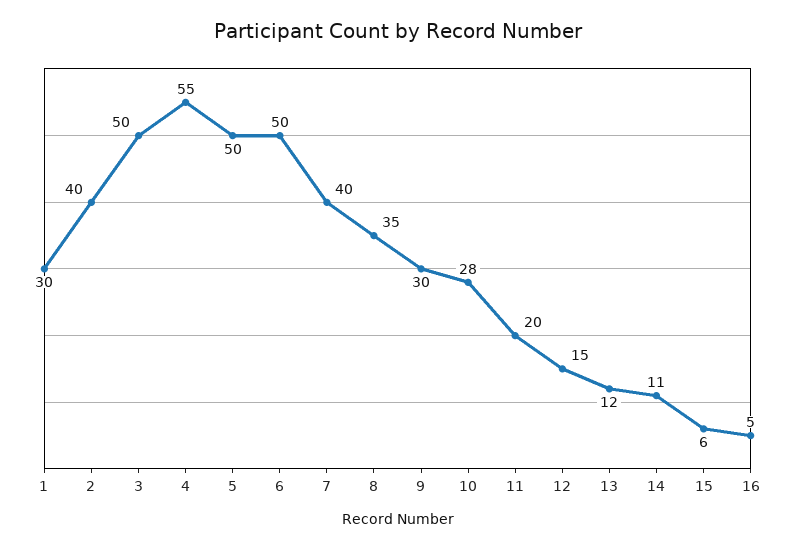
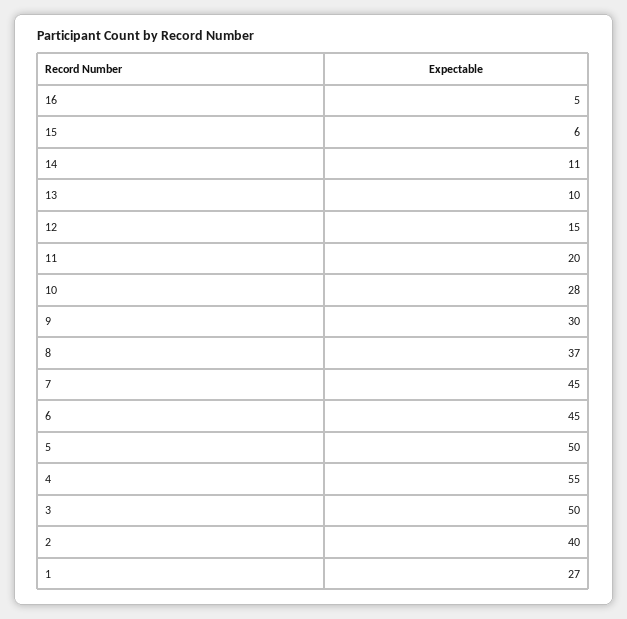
1: 30 -> 27
6: 50 -> 45
7: 40 -> 45
8: 35 -> 37
13: 12 -> 10

